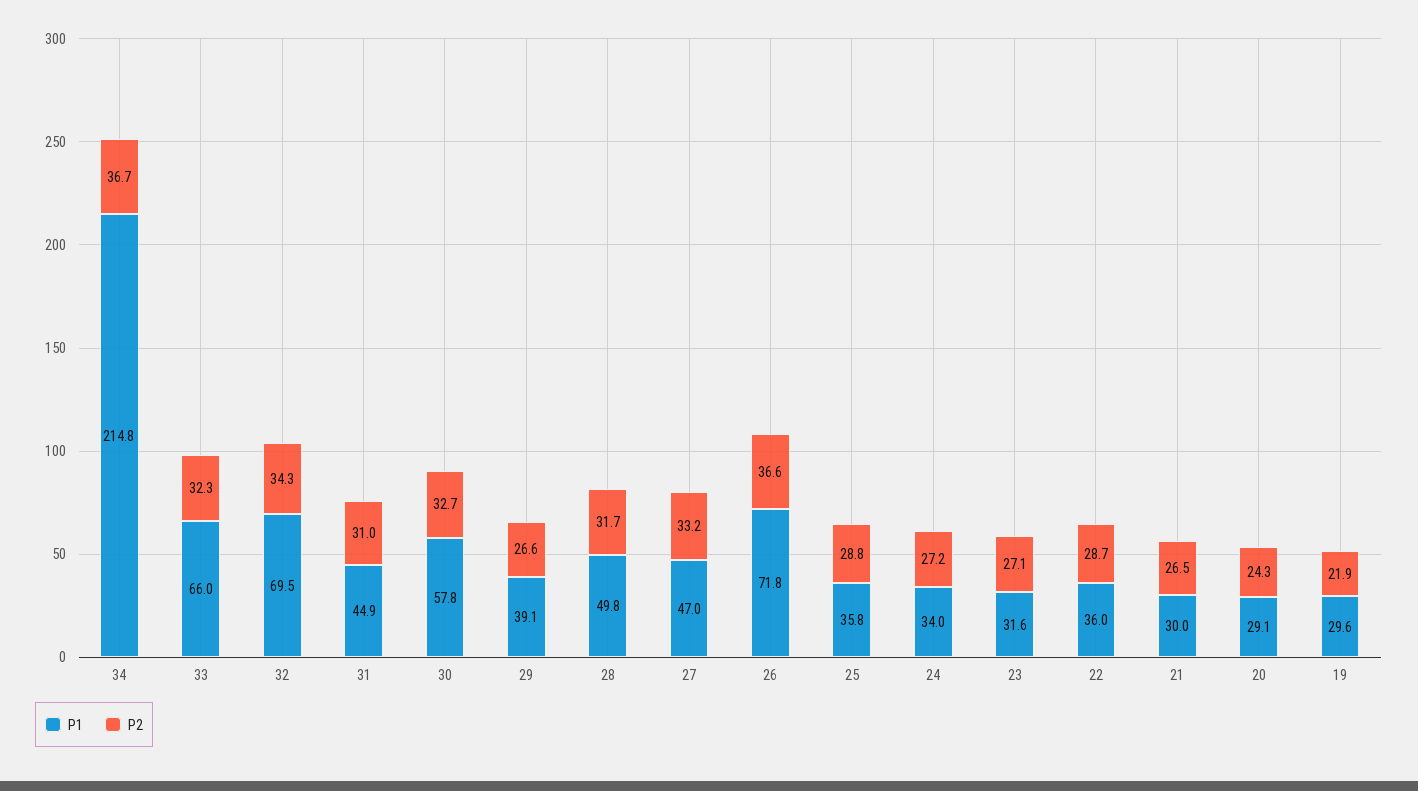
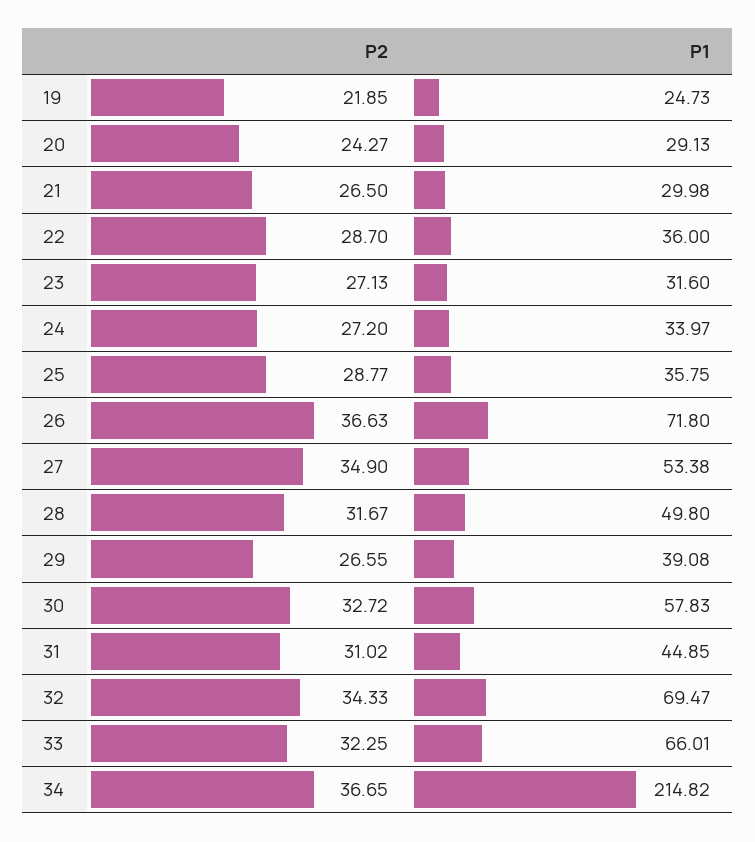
P1, 27: 47 -> 53.38
P2, 27: 33.2 -> 34.9
P1, 19: 29.6 -> 24.73

